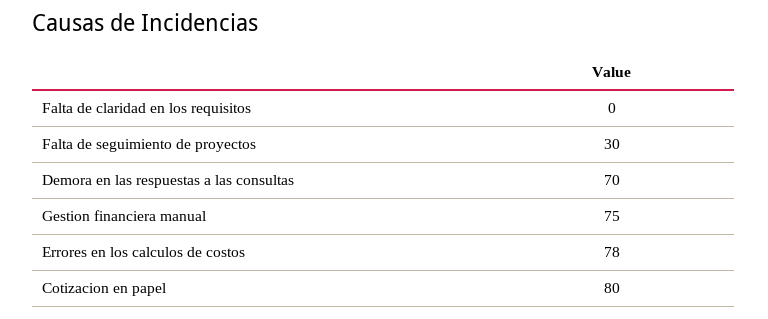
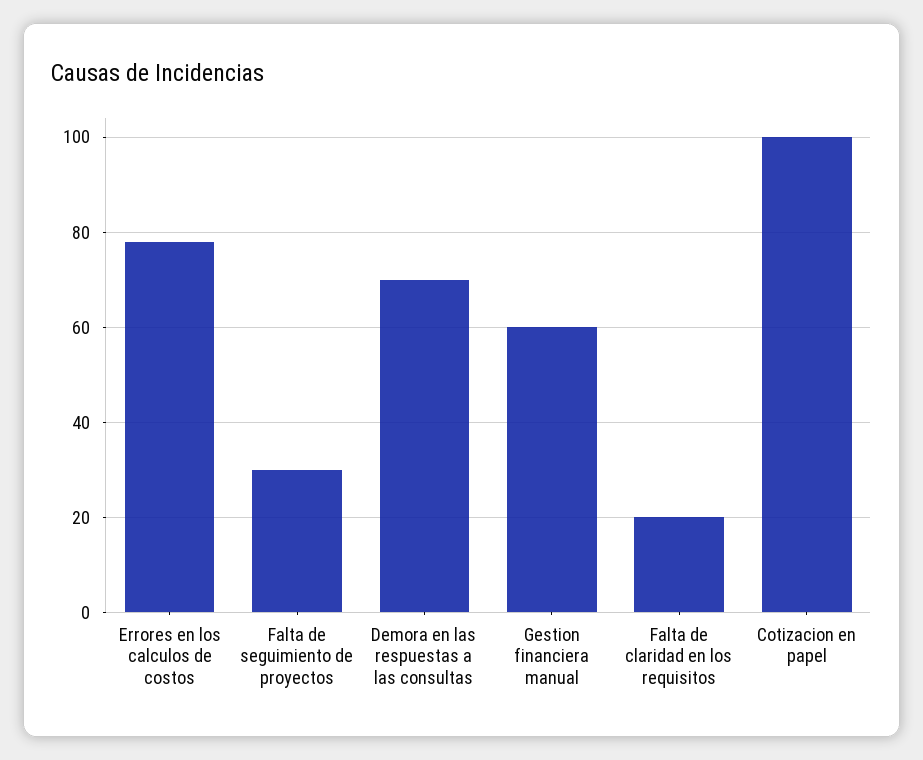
Falta de claridad en los requisitos: 0 -> 20
Gestion financiera manual: 75 -> 60
Cotizacion en papel: 80 -> 100

